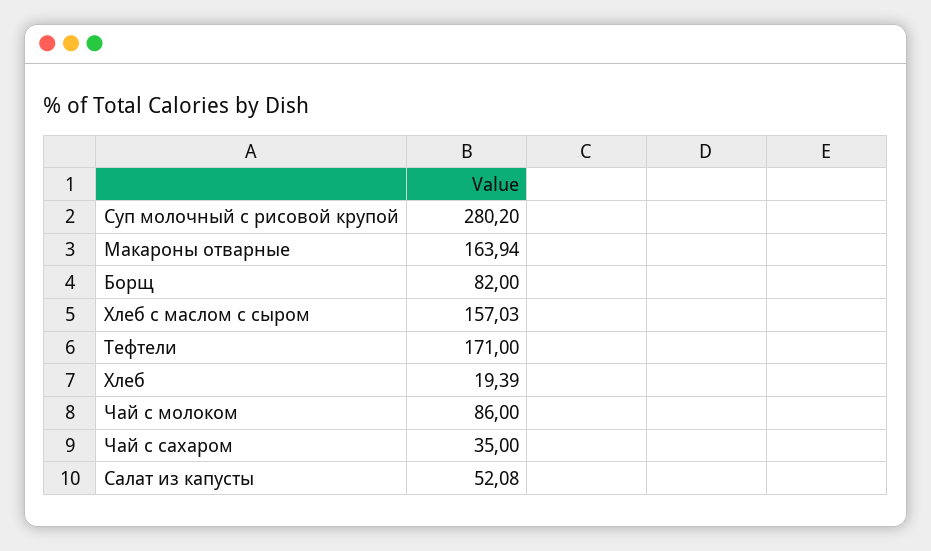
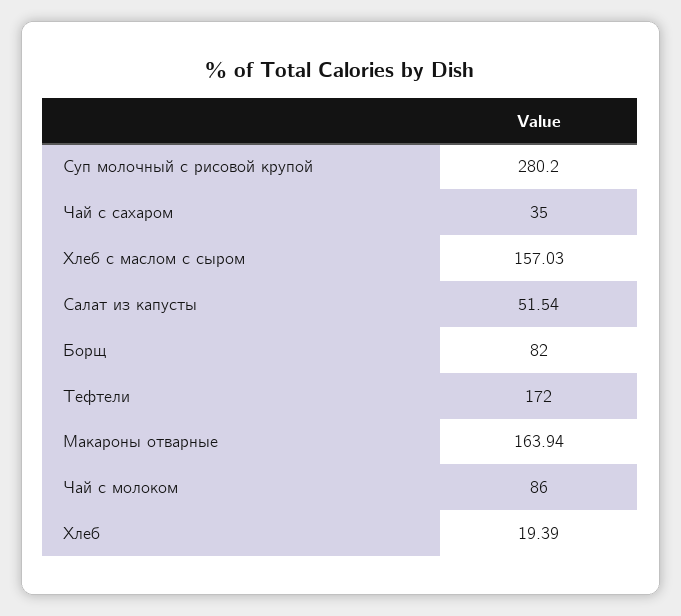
Тефтели: 171 -> 172
Салат из капусты: 52.08 -> 51.54

